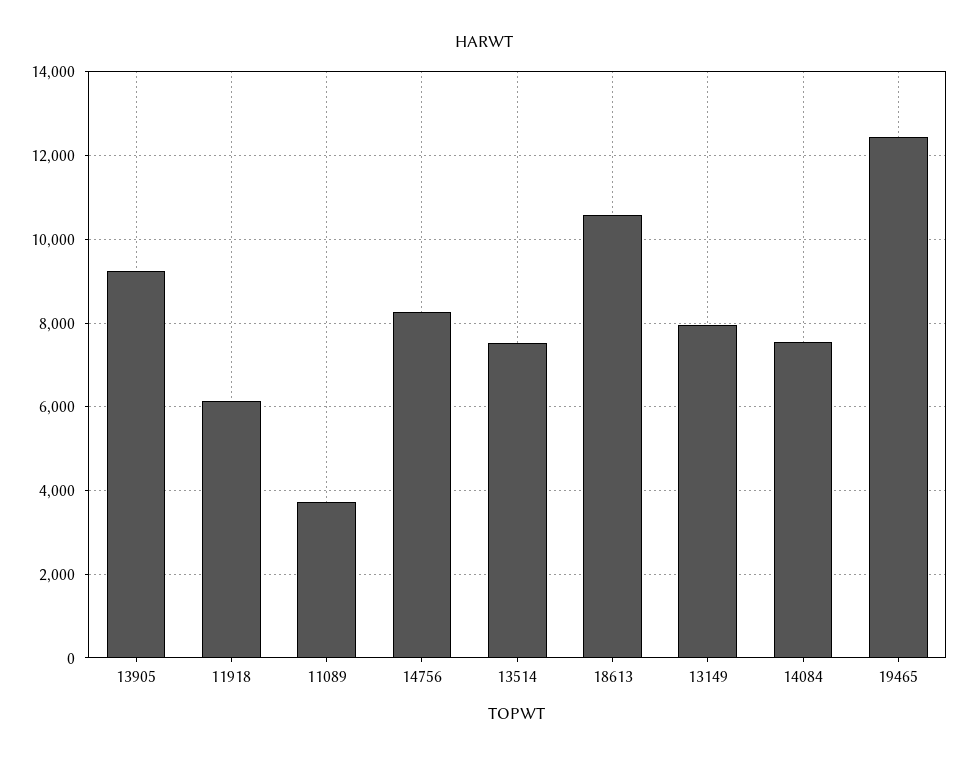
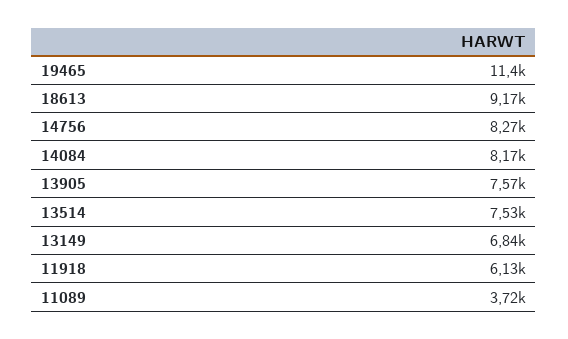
13905: 9200 -> 7570
18613: 10600 -> 9170
13149: 8000 -> 6840
14084: 7600 -> 8170
19465: 12400 -> 11400

